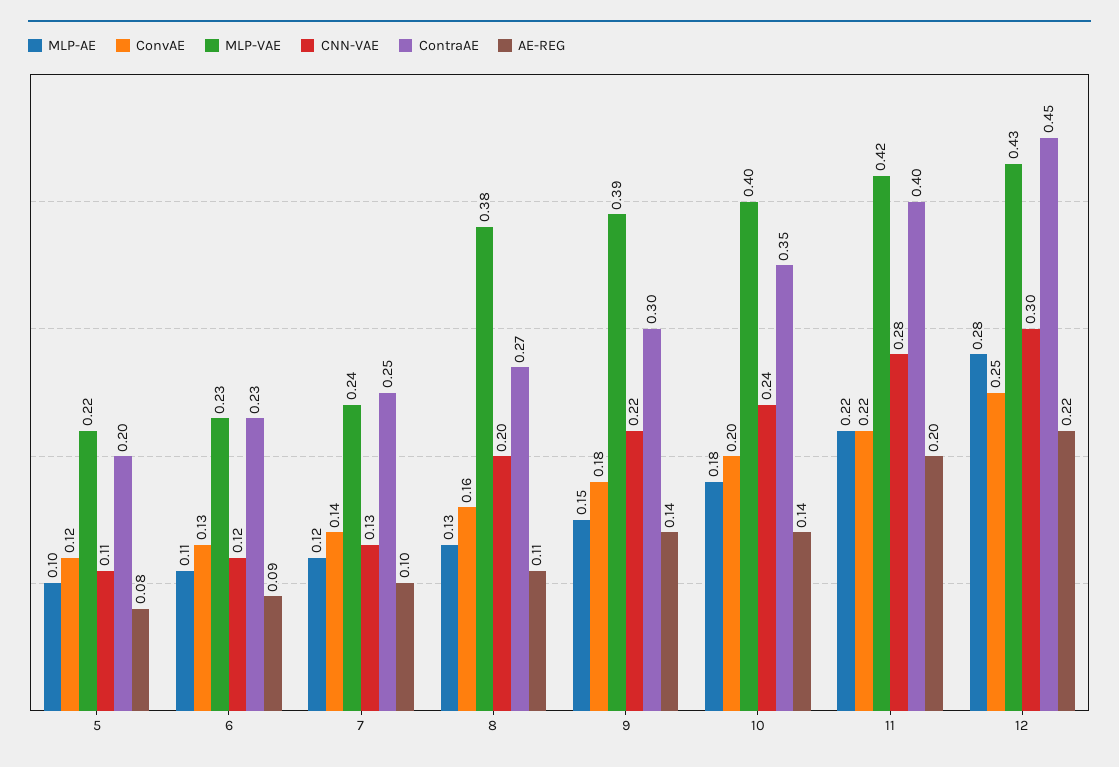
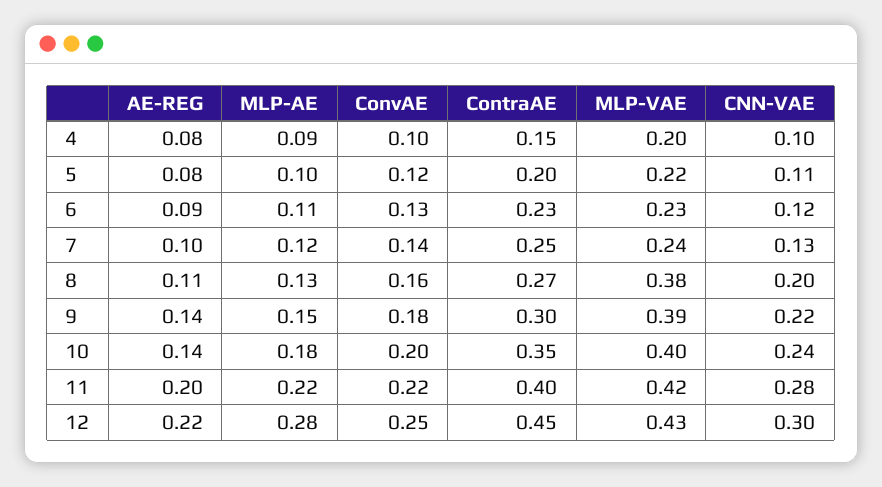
AE-REG, 4: none -> 0.08
MLP-AE, 4: none -> 0.09
ConvAE, 4: none -> 0.1
ContraAE, 4: none -> 0.15
MLP-VAE, 4: none -> 0.2
CNN-VAE, 4: none -> 0.1

